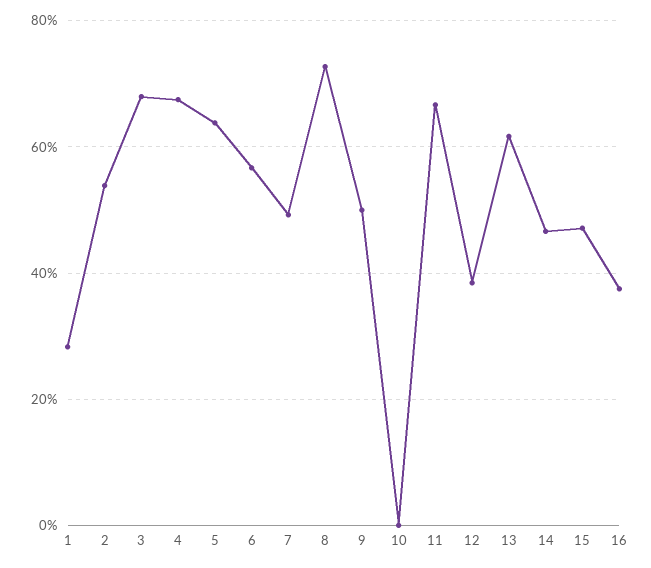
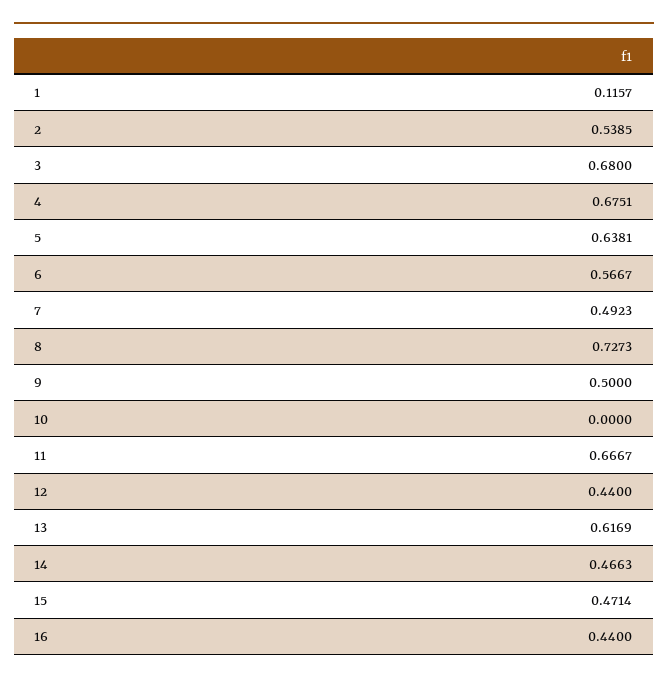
1: 0.28 -> 0.1157
12: 0.38 -> 0.44
16: 0.38 -> 0.44

